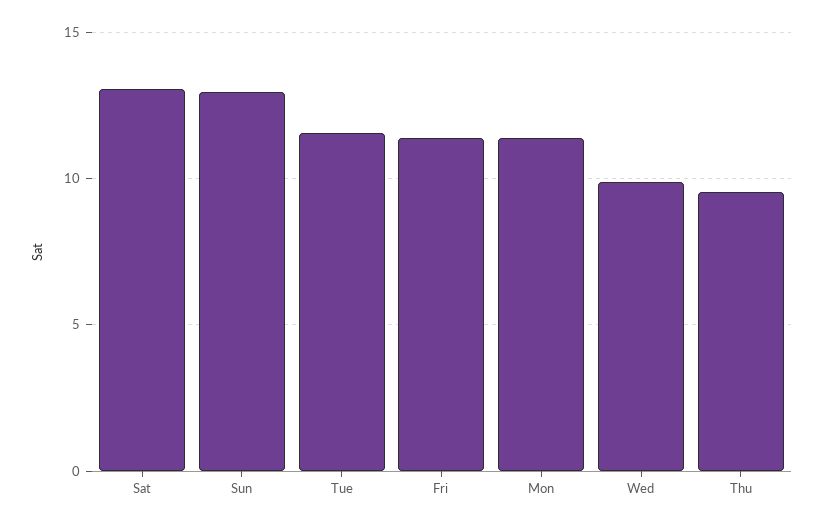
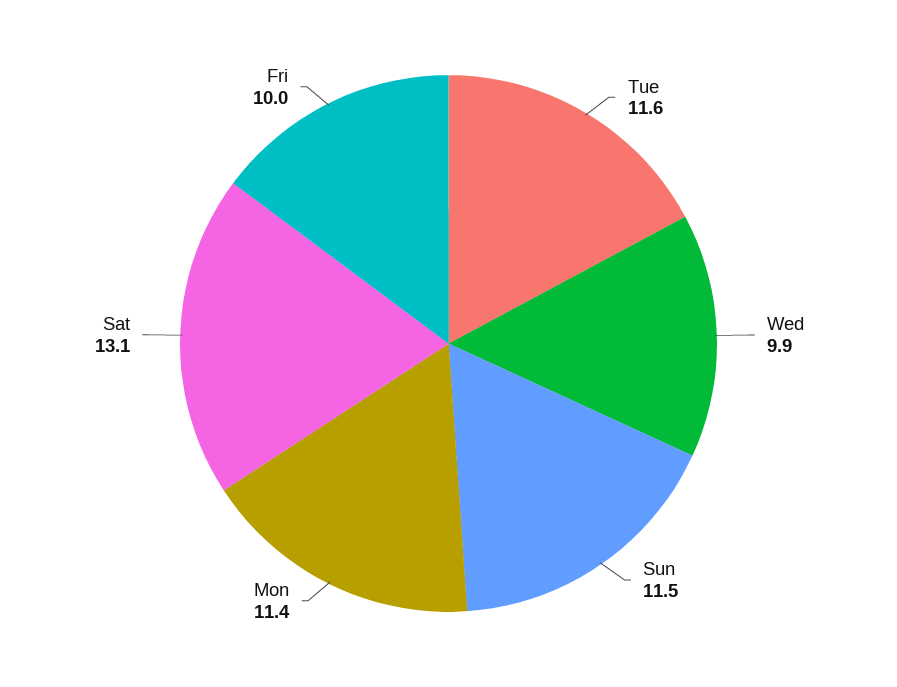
Sun: 13 -> 11.5
Fri: 11.5 -> 10
Thu: 9.5 -> none

